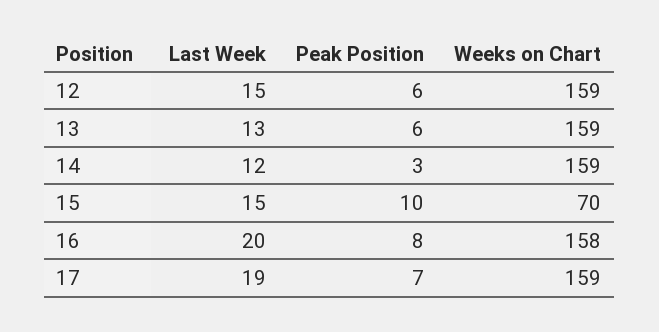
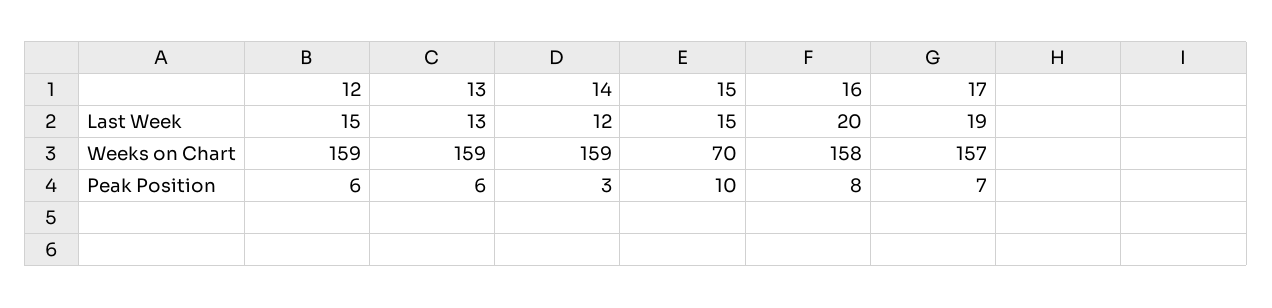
Weeks on Chart, 17: 159 -> 157

